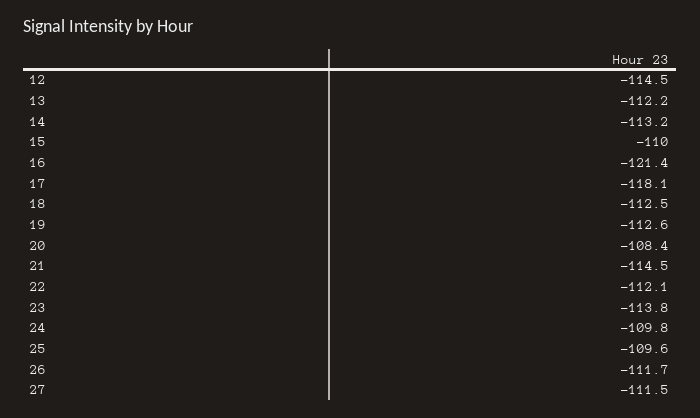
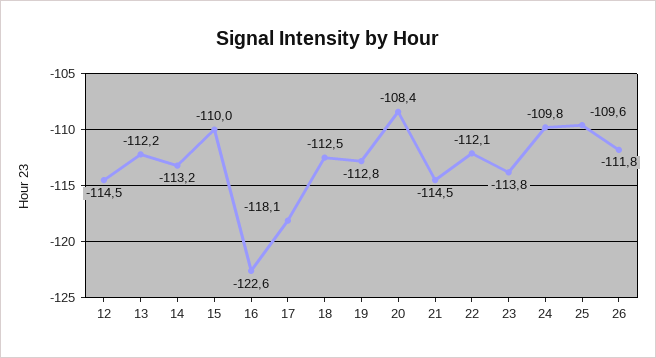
16: -121.4 -> -122.6
19: -112.6 -> -112.8
26: -111.7 -> -111.8
27: -111.5 -> none

